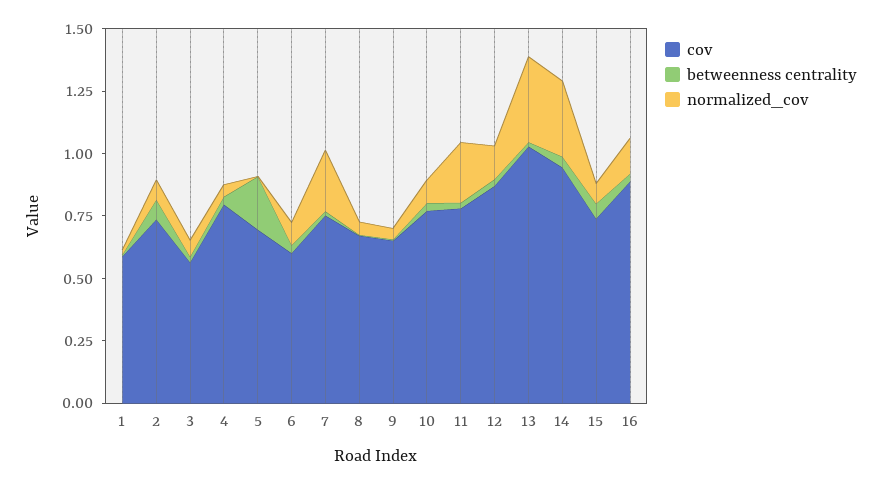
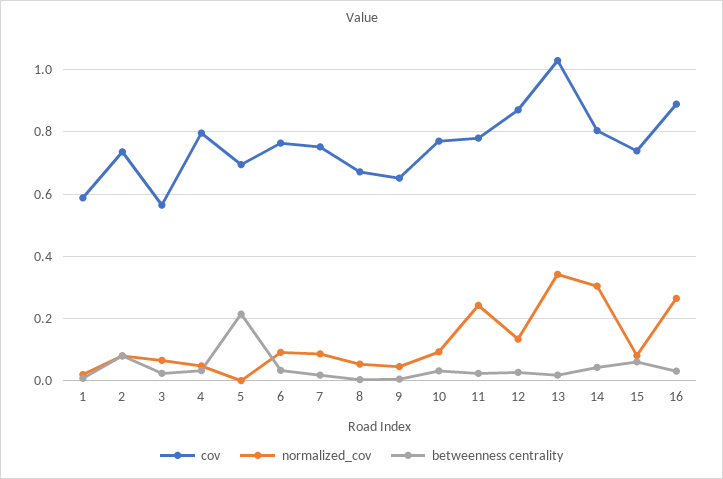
cov, 6: 0.6 -> 0.76
normalized_cov, 7: 0.25 -> 0.08
cov, 14: 0.95 -> 0.8
normalized_cov, 16: 0.15 -> 0.26

